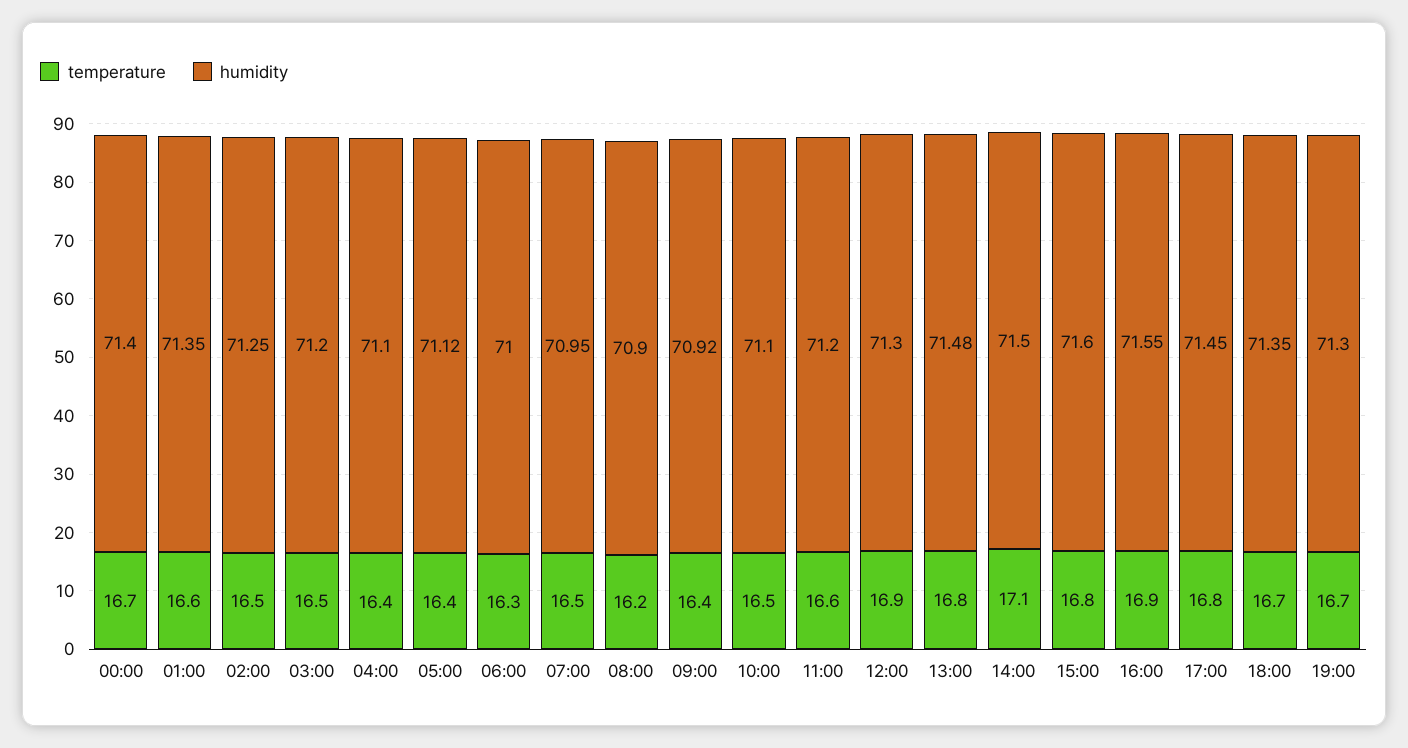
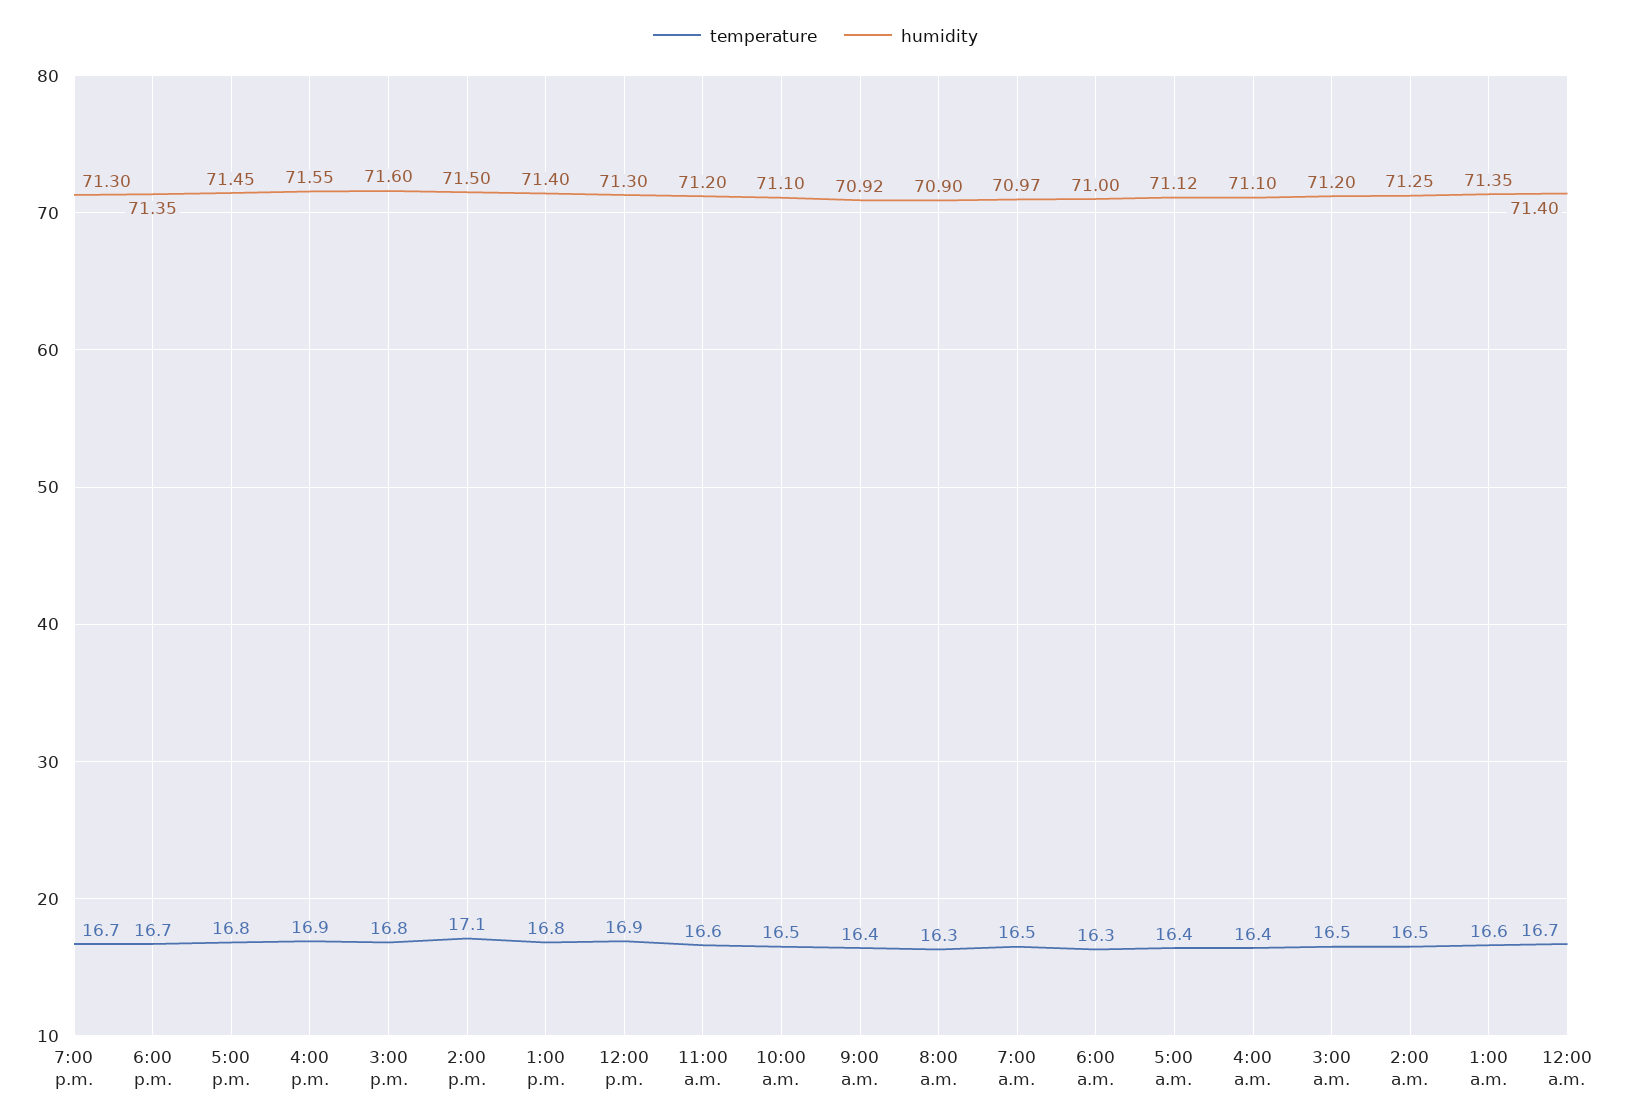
humidity, 07:00: 70.95 -> 70.97
temperature, 08:00: 16.2 -> 16.3
humidity, 13:00: 71.48 -> 71.4

